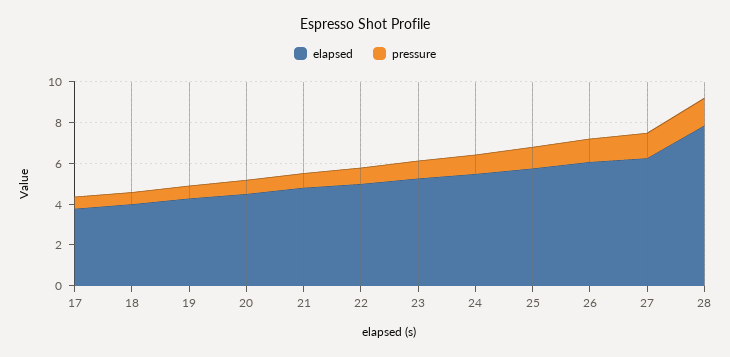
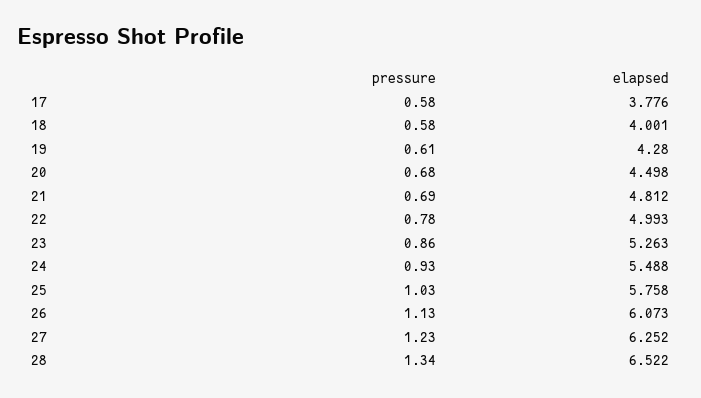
elapsed, 28: 8 -> 6.522

